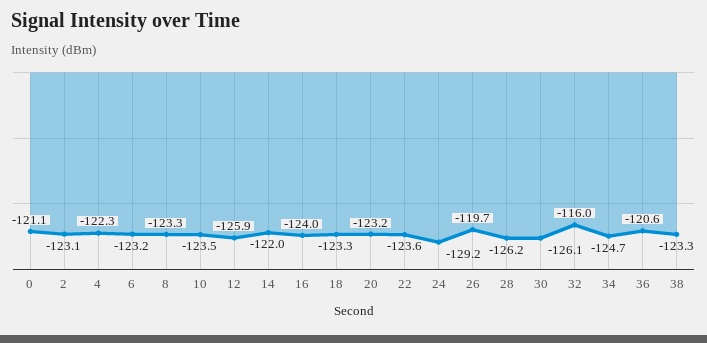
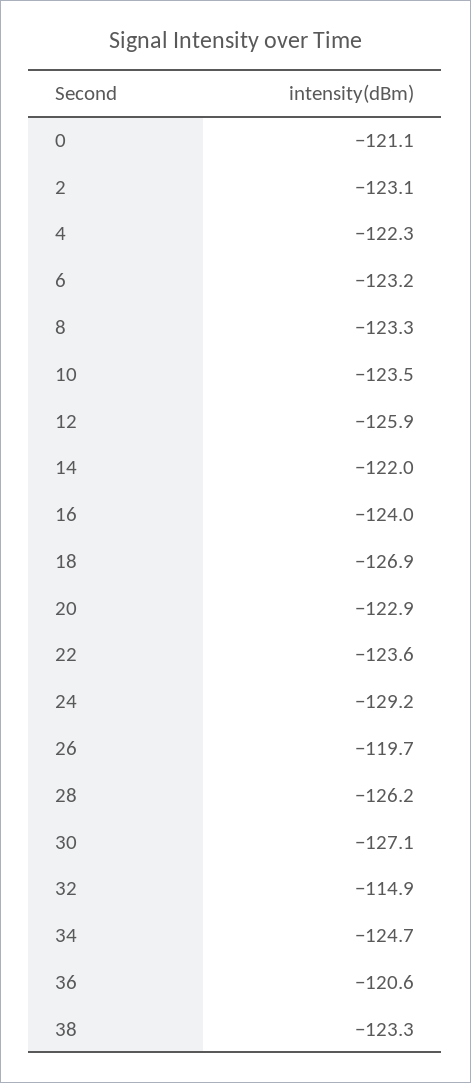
18: -123.3 -> -126.9
20: -123.2 -> -122.9
30: -126.1 -> -127.1
32: -116 -> -114.9

